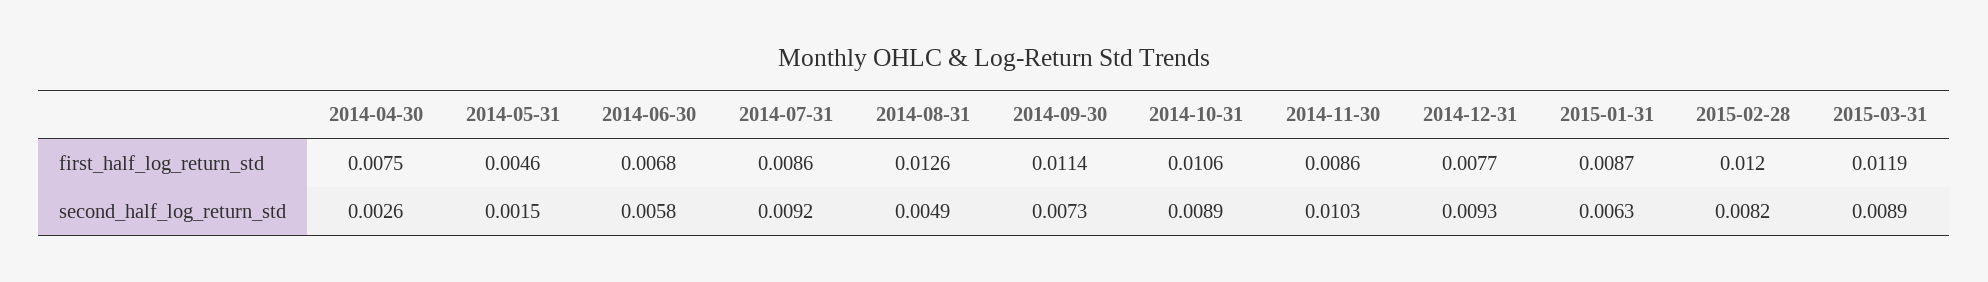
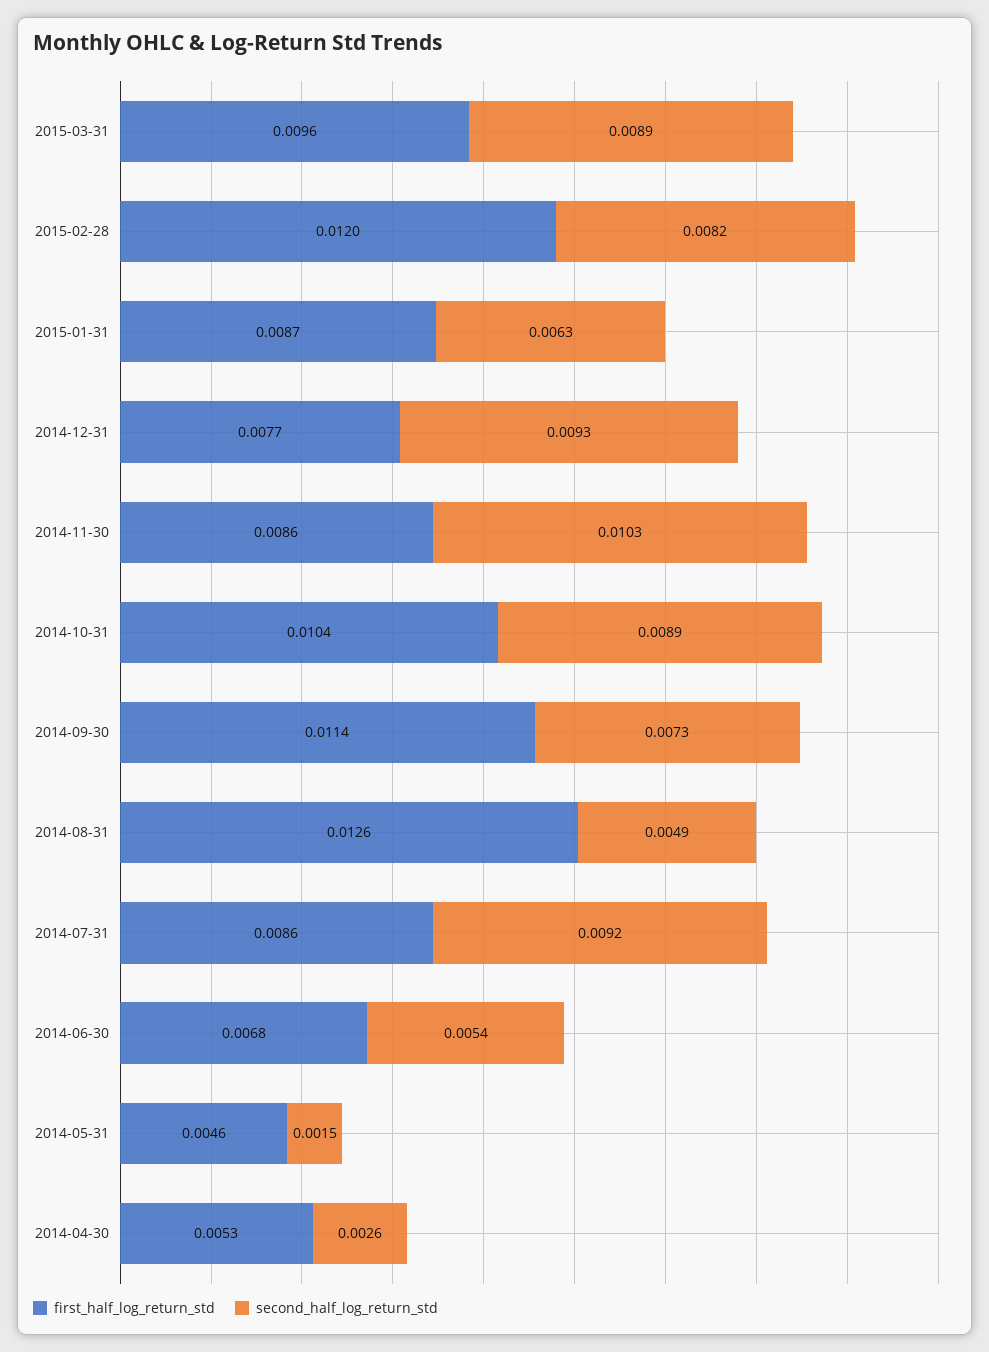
first_half_log_return_std, 2014-04-30: 0.0075 -> 0.0053
first_half_log_return_std, 2014-10-31: 0.0106 -> 0.0104
first_half_log_return_std, 2015-03-31: 0.0119 -> 0.0096
second_half_log_return_std, 2014-06-30: 0.0058 -> 0.0054

